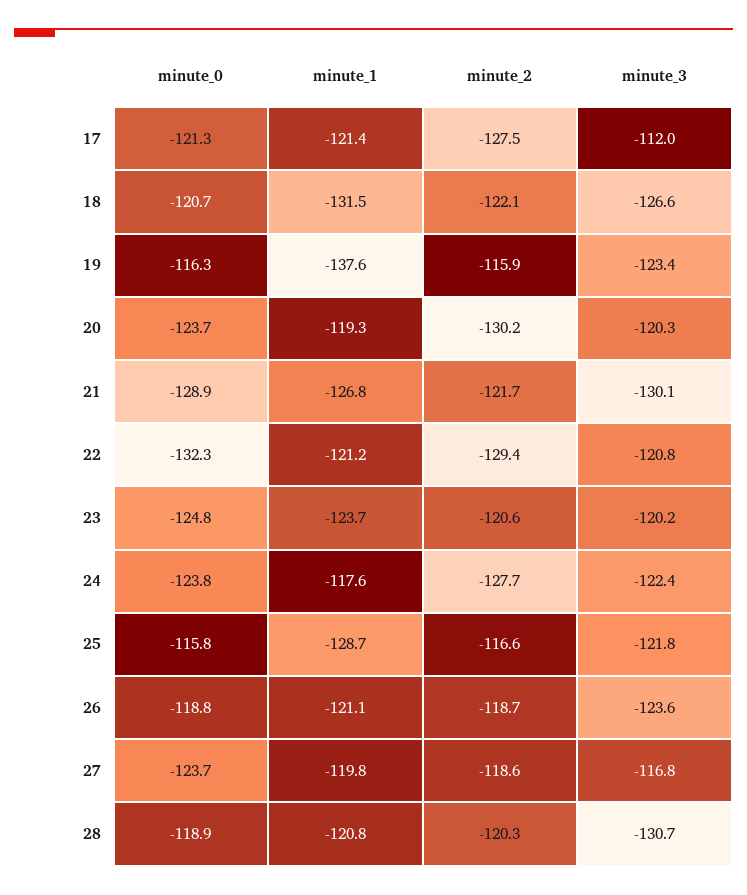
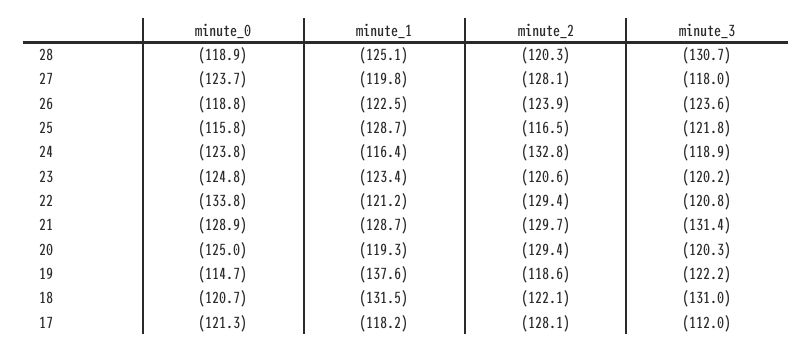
minute_1, 17: -121.4 -> -118.2
minute_2, 17: -127.5 -> -128.1
minute_3, 18: -126.6 -> -131
minute_0, 19: -116.3 -> -114.7
minute_2, 19: -115.9 -> -118.6
minute_3, 19: -123.4 -> -122.2
minute_0, 20: -123.7 -> -125
minute_2, 20: -130.2 -> -129.4
minute_1, 21: -126.8 -> -128.7
minute_2, 21: -121.7 -> -129.7
minute_3, 21: -130.1 -> -131.4
minute_0, 22: -132.3 -> -133.8
minute_1, 23: -123.7 -> -123.4
minute_1, 24: -117.6 -> -116.4
minute_2, 24: -127.7 -> -132.8
minute_3, 24: -122.4 -> -118.9
minute_2, 25: -116.6 -> -116.5
minute_1, 26: -121.1 -> -122.5
minute_2, 26: -118.7 -> -123.9
minute_2, 27: -118.6 -> -128.1
minute_3, 27: -116.8 -> -118
minute_1, 28: -120.8 -> -125.1

